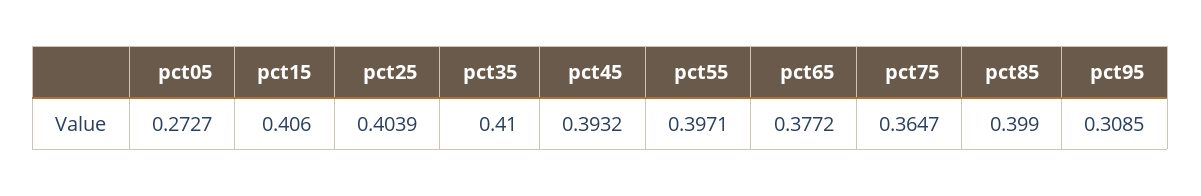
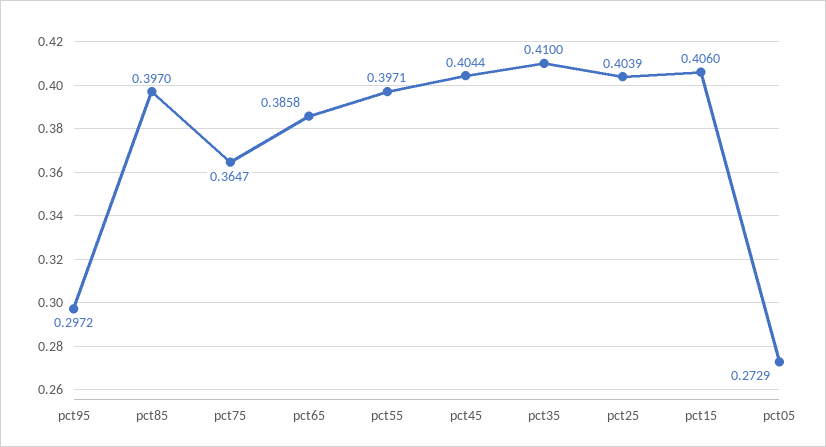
pct05: 0.2727 -> 0.2729
pct45: 0.3932 -> 0.4044
pct65: 0.3772 -> 0.3858
pct85: 0.399 -> 0.397
pct95: 0.3085 -> 0.2972

